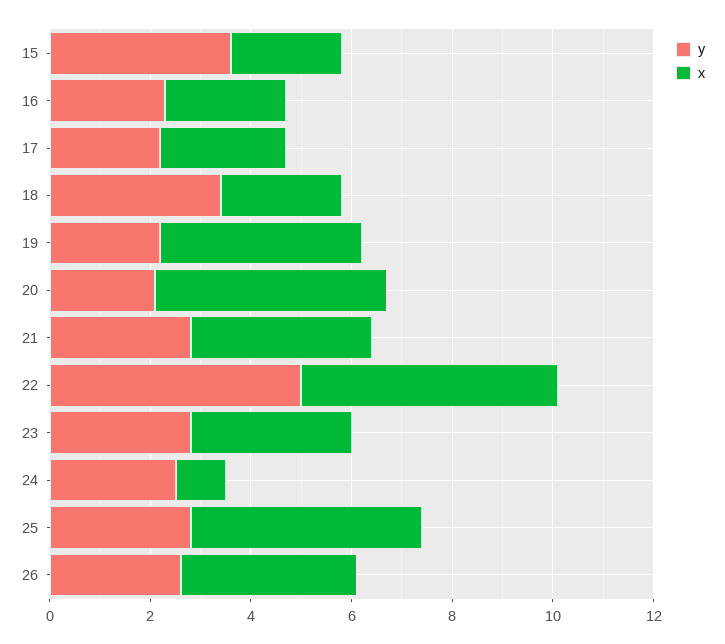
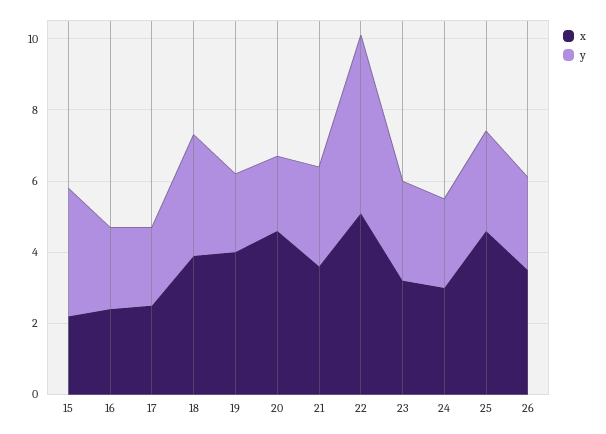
x, 18: 2.5 -> 4
x, 24: 1 -> 3

